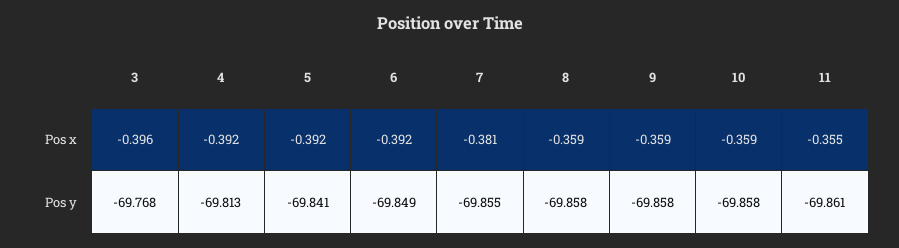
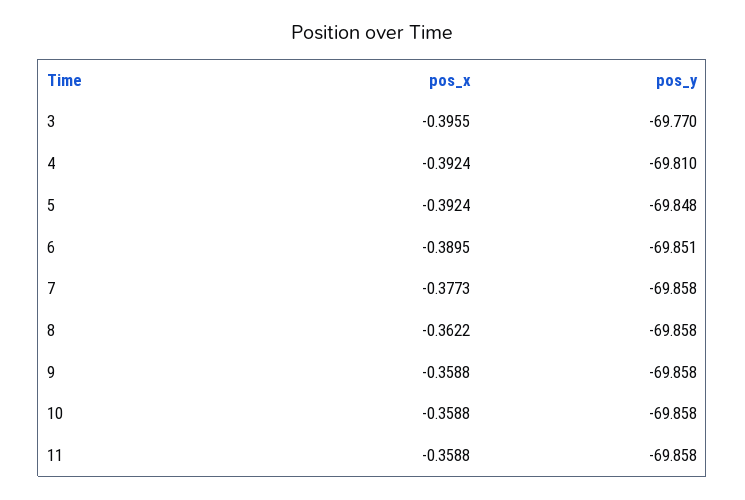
6, Pos x: -0.392 -> -0.3895
7, Pos x: -0.381 -> -0.3773
8, Pos x: -0.359 -> -0.3622
11, Pos x: -0.355 -> -0.3588
3, Pos y: -69.768 -> -69.77
4, Pos y: -69.813 -> -69.81
5, Pos y: -69.841 -> -69.848
6, Pos y: -69.849 -> -69.851
7, Pos y: -69.855 -> -69.858
11, Pos y: -69.861 -> -69.858

